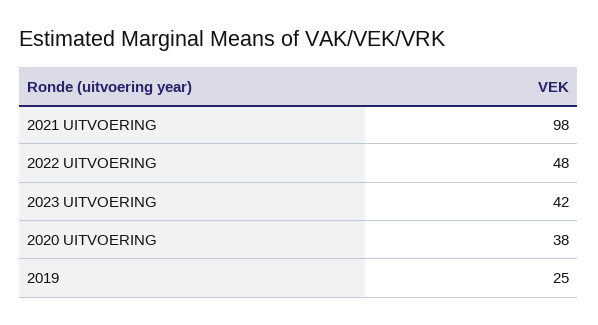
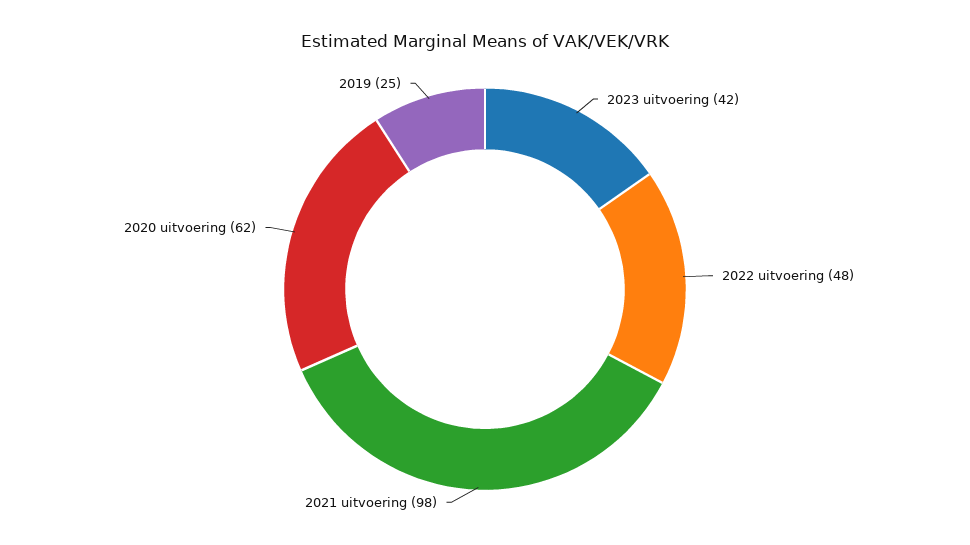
2020 UITVOERING: 38 -> 62

